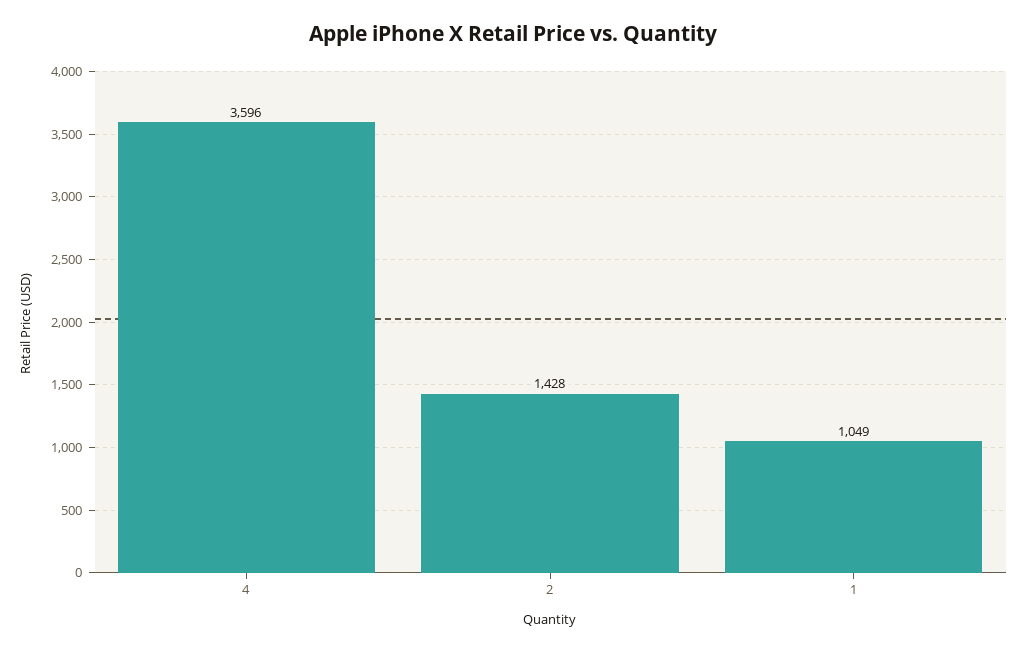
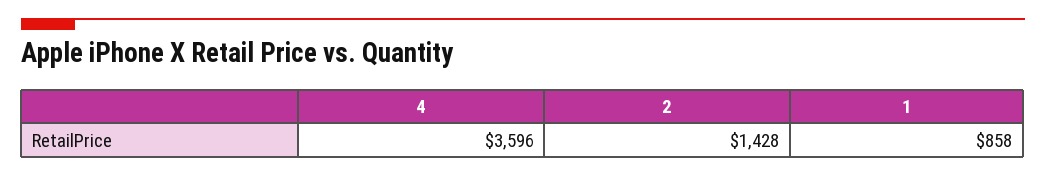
1: 1049 -> 858

